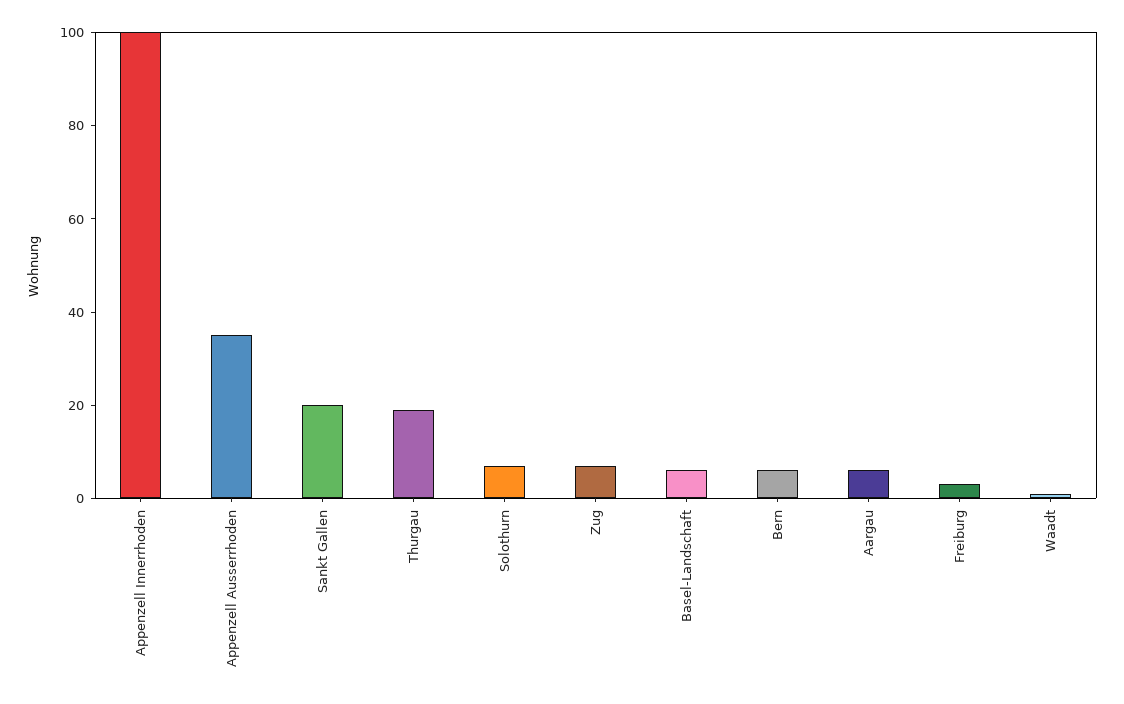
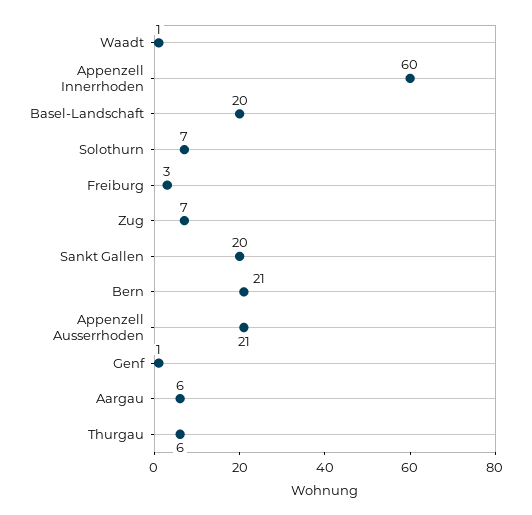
Appenzell Innerrhoden: 100 -> 60
Appenzell Ausserrhoden: 35 -> 21
Thurgau: 20 -> 6
Basel-Landschaft: 5 -> 20
Bern: 5 -> 21
Genf: none -> 1

